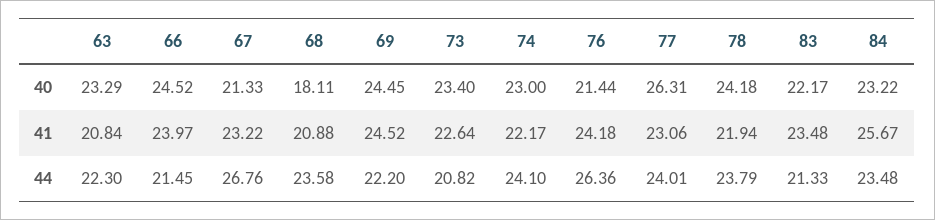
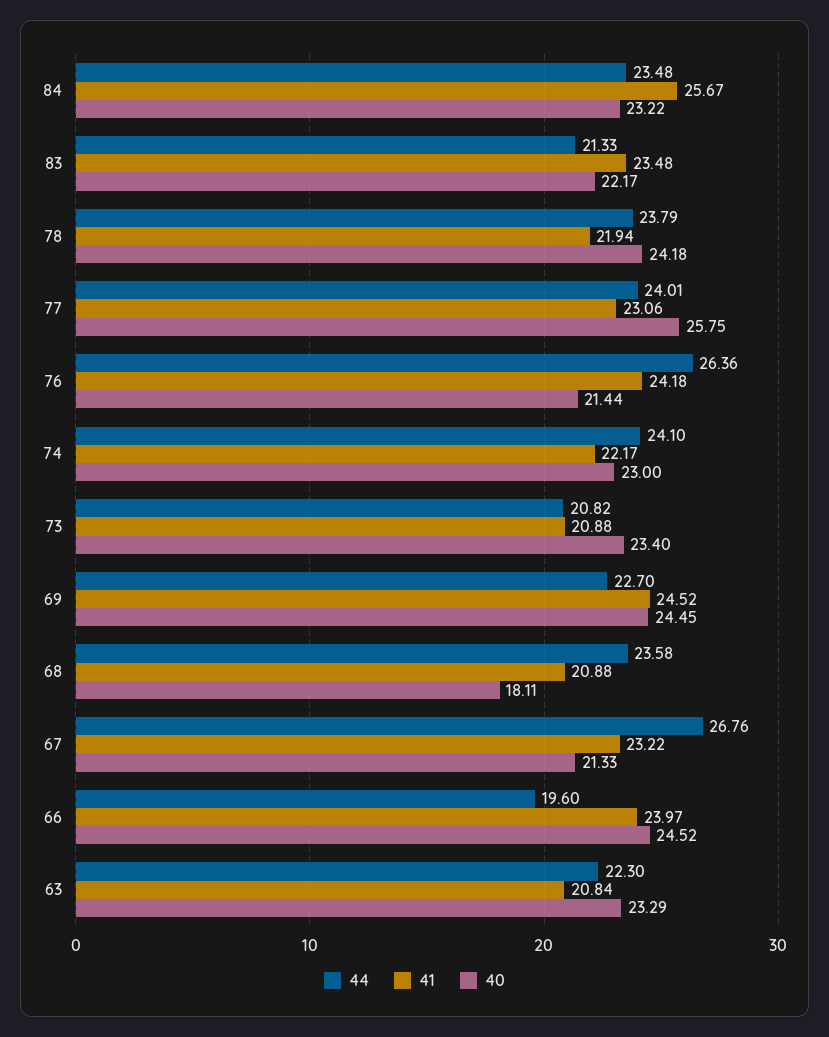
40, 77: 26.31 -> 25.75
41, 73: 22.64 -> 20.88
44, 66: 21.45 -> 19.6
44, 69: 22.2 -> 22.7

